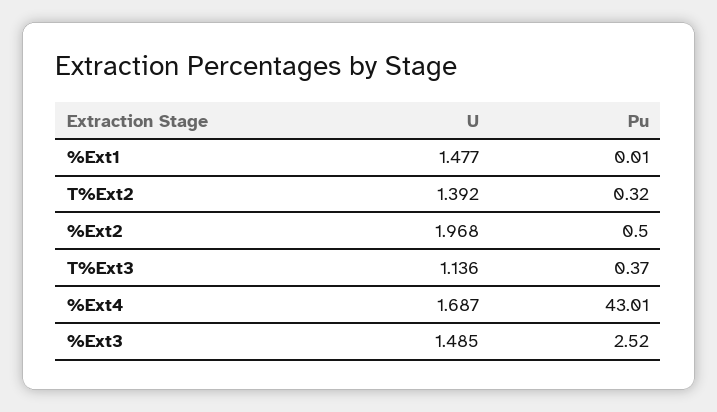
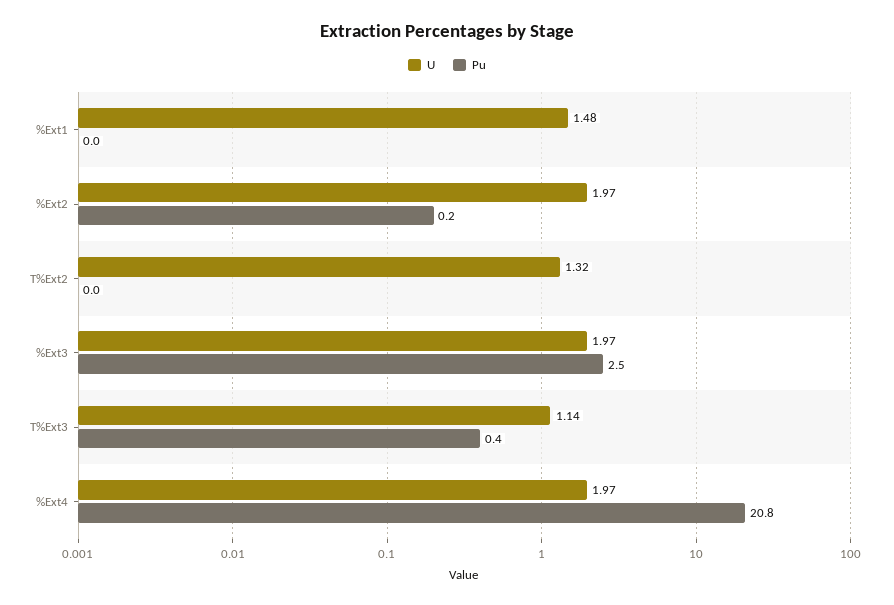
U, T%Ext2: 1.392 -> 1.32
Pu, T%Ext2: 0.32 -> 0
Pu, %Ext2: 0.5 -> 0.2
U, %Ext4: 1.687 -> 1.97
Pu, %Ext4: 43.01 -> 20.8
U, %Ext3: 1.485 -> 1.97

